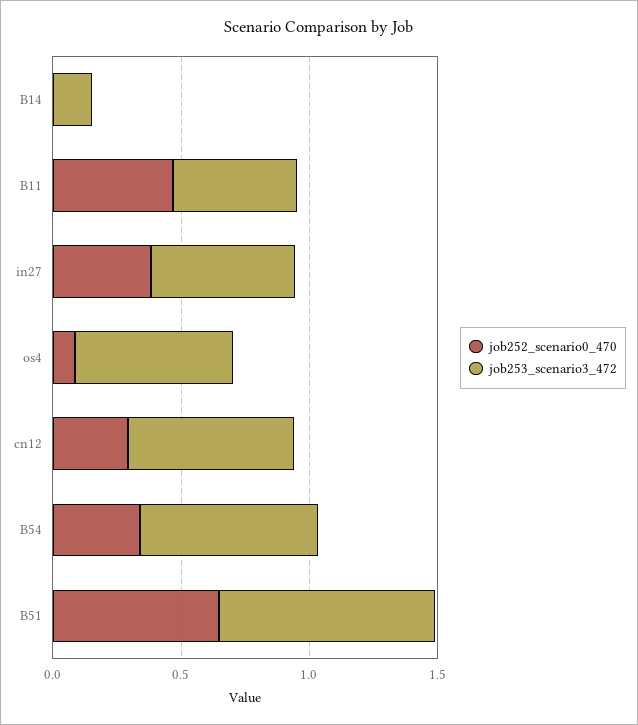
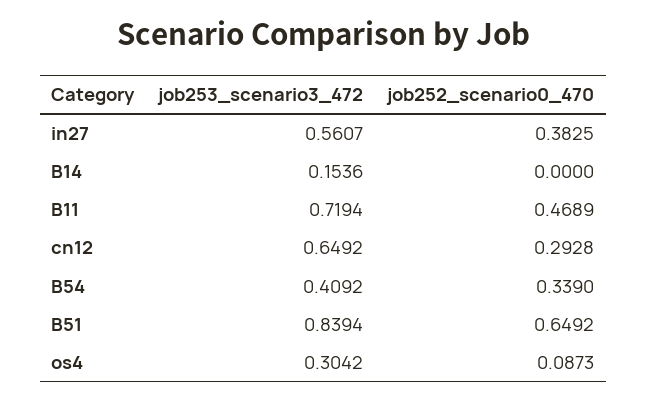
job253_scenario3_472, B11: 0.5 -> 0.7194
job253_scenario3_472, os4: 0.6 -> 0.3042
job253_scenario3_472, B54: 0.7 -> 0.4092

